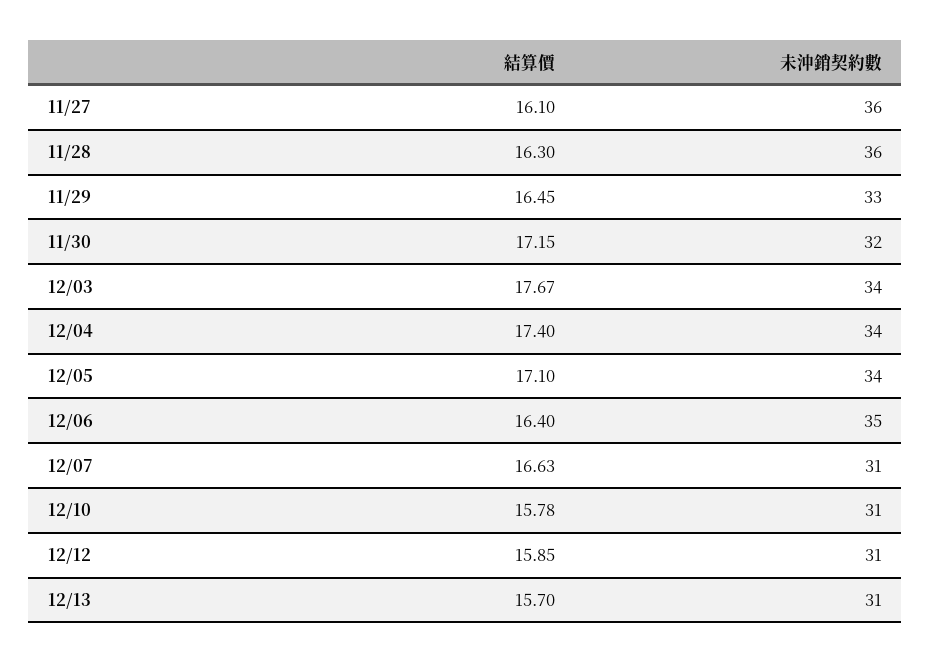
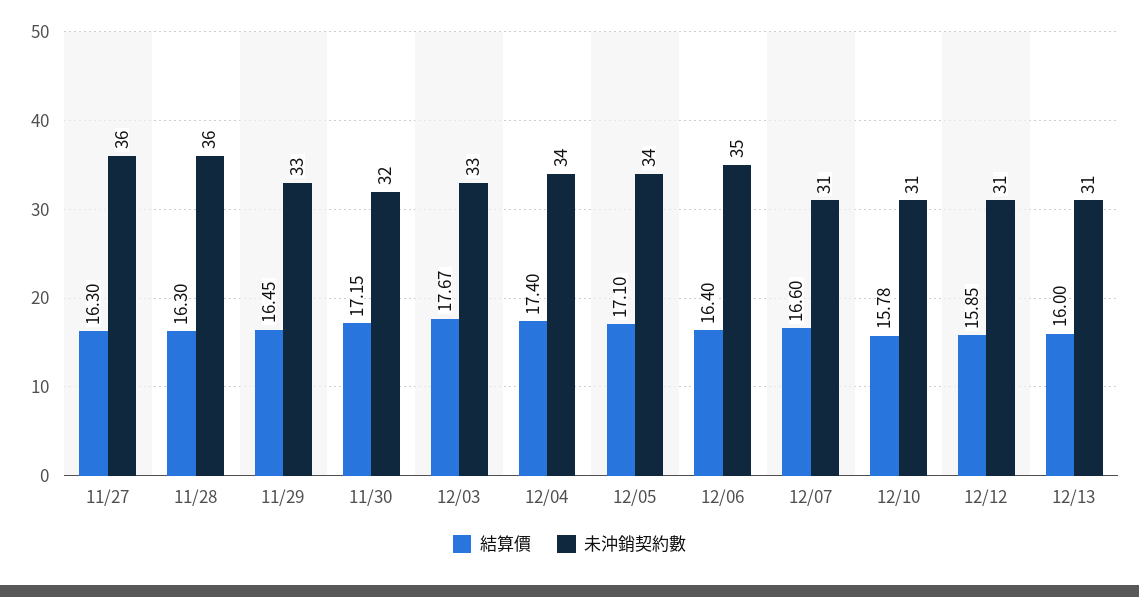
結算價, 11/27: 16.1 -> 16.3
未沖銷契約數, 12/03: 34 -> 33
結算價, 12/07: 16.63 -> 16.6
結算價, 12/13: 15.7 -> 16

